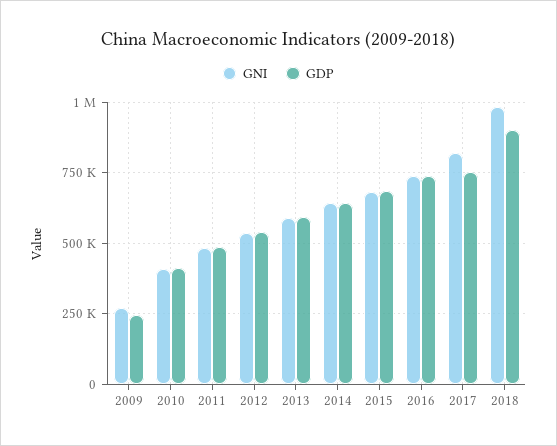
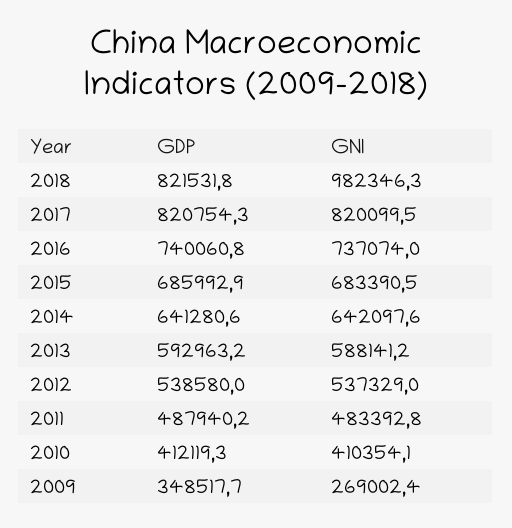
GDP, 2009: 250000 -> 348517.7
GDP, 2017: 750000 -> 820754.3
GDP, 2018: 900000 -> 821531.8

